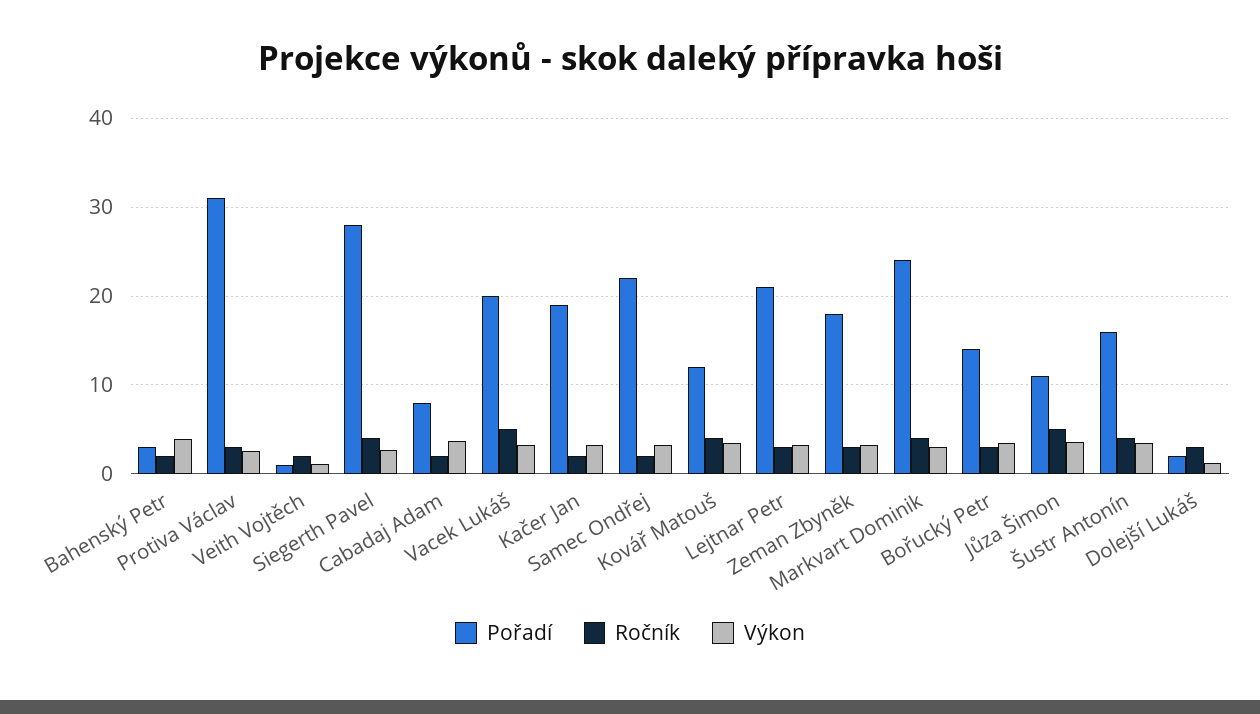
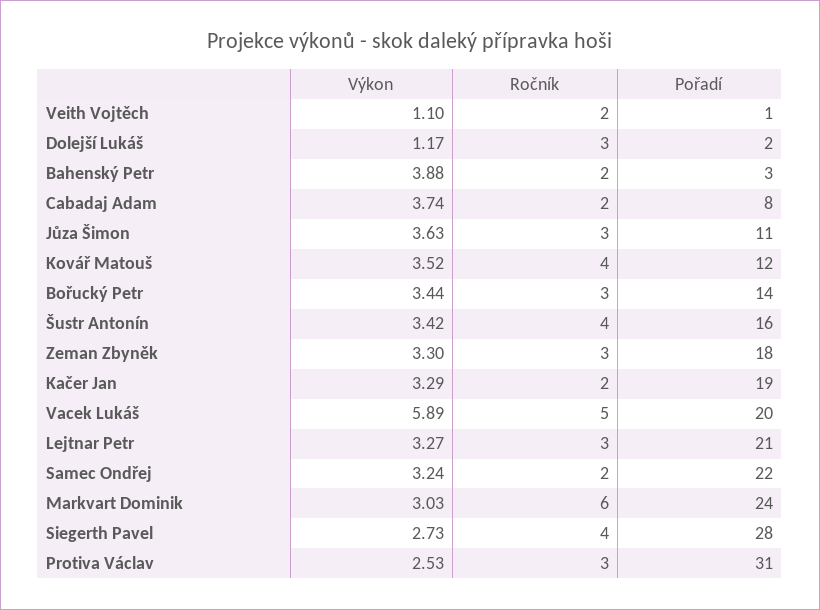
Výkon, Vacek Lukáš: 3 -> 5.89
Ročník, Markvart Dominik: 4 -> 6
Ročník, Jůza Šimon: 5 -> 3

